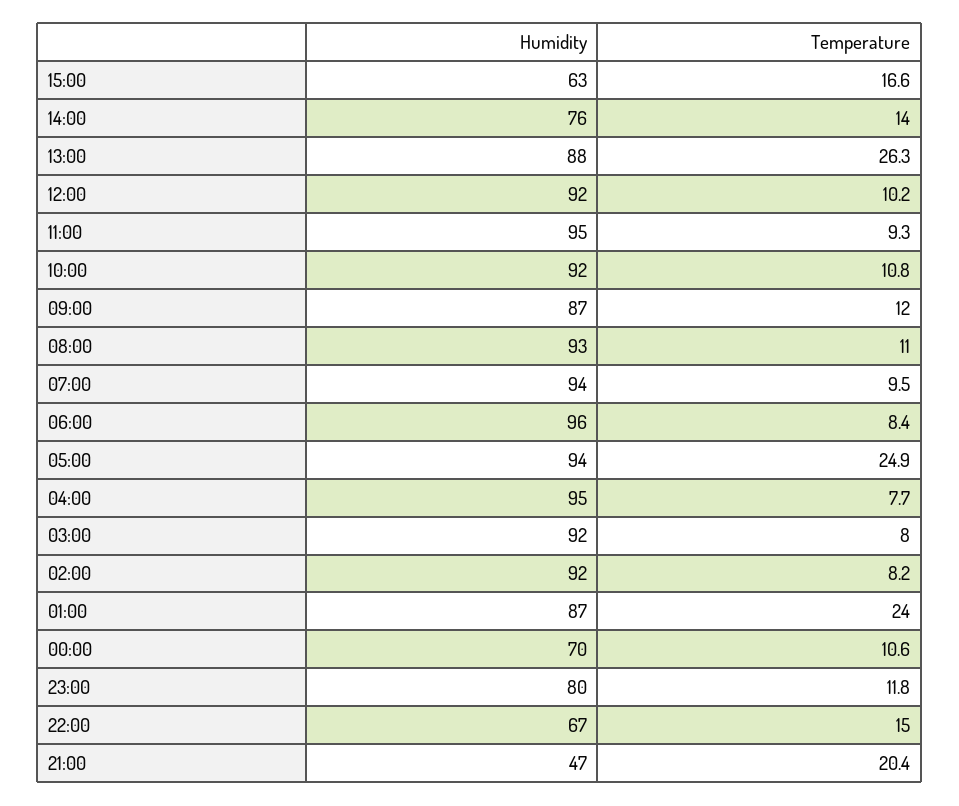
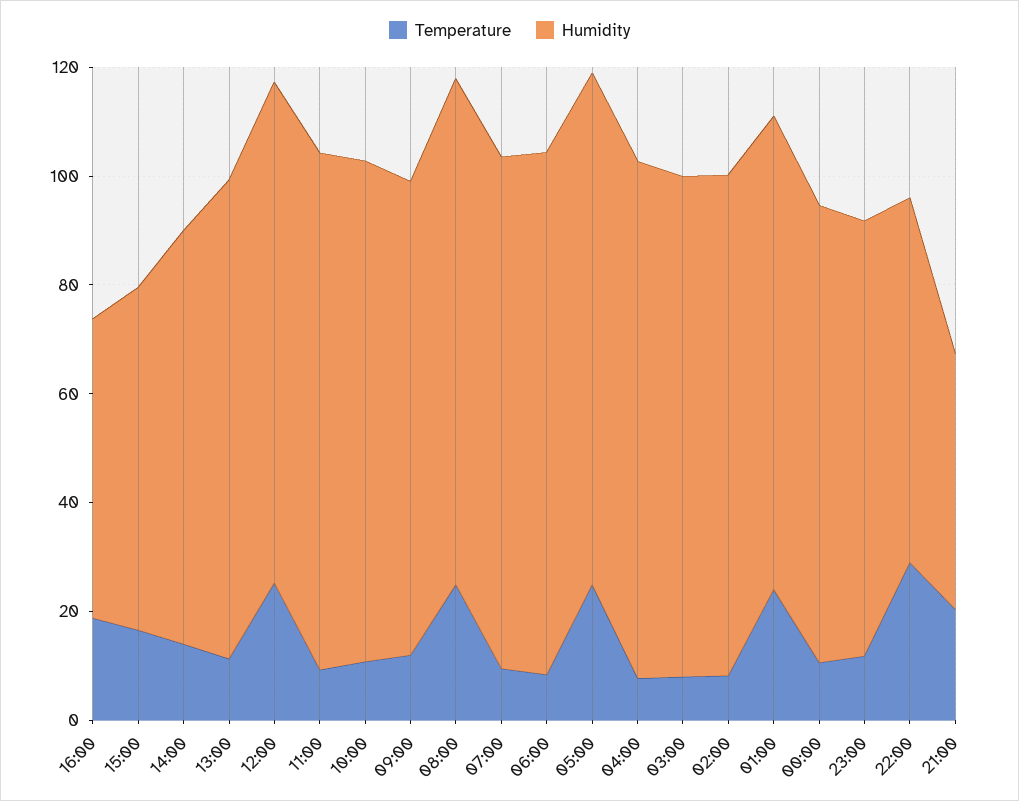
Temperature, 13:00: 26.3 -> 10
Temperature, 12:00: 10.2 -> 25
Temperature, 08:00: 11 -> 25
Humidity, 00:00: 70 -> 85
Temperature, 22:00: 15 -> 30
Temperature, 16:00: none -> 20
Humidity, 16:00: none -> 55

